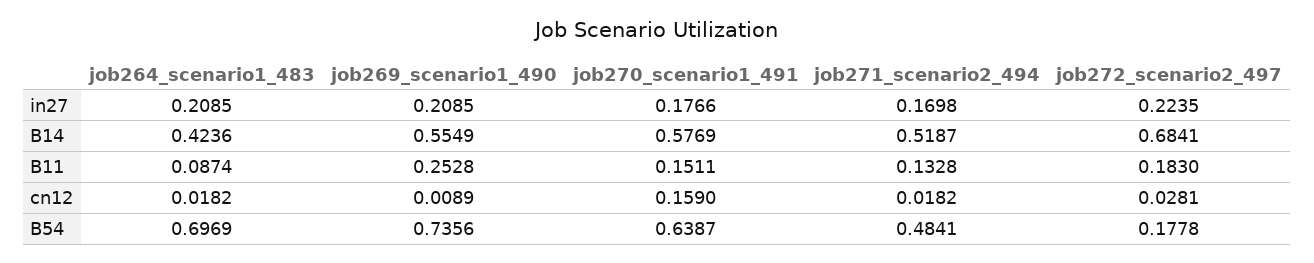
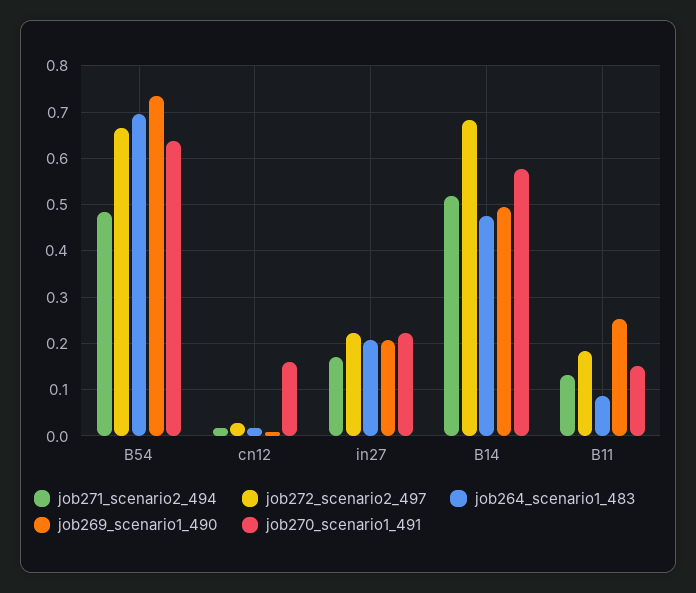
job270_scenario1_491, in27: 0.1766 -> 0.22
job264_scenario1_483, B14: 0.4236 -> 0.48
job269_scenario1_490, B14: 0.5549 -> 0.5
job272_scenario2_497, B54: 0.1778 -> 0.66

